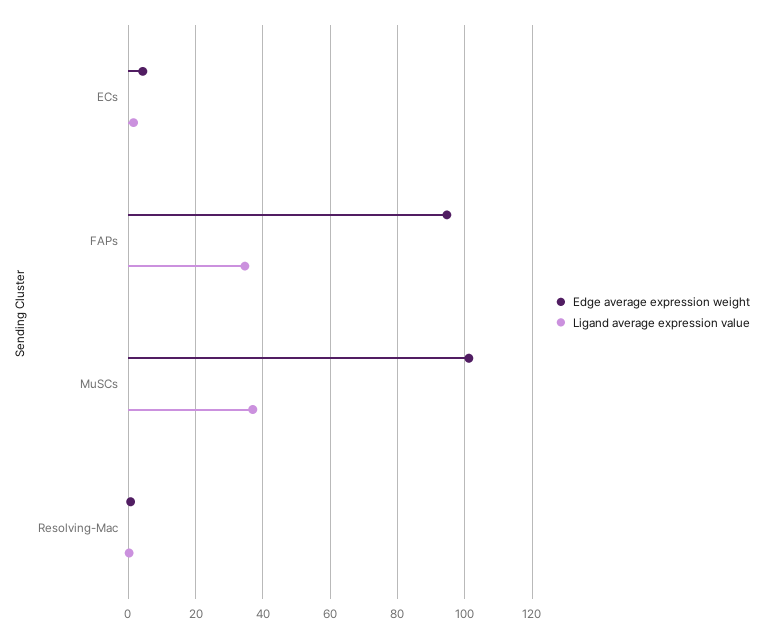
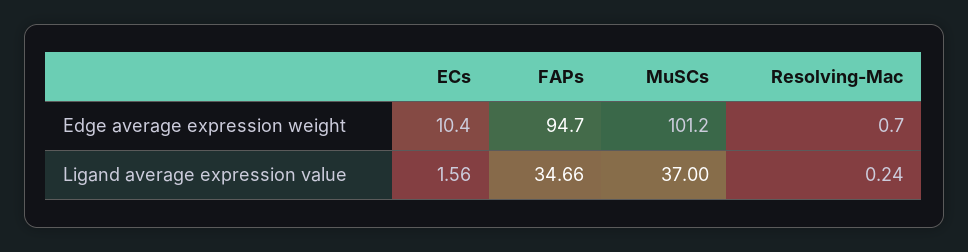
Edge average expression weight, ECs: 4 -> 10.4

